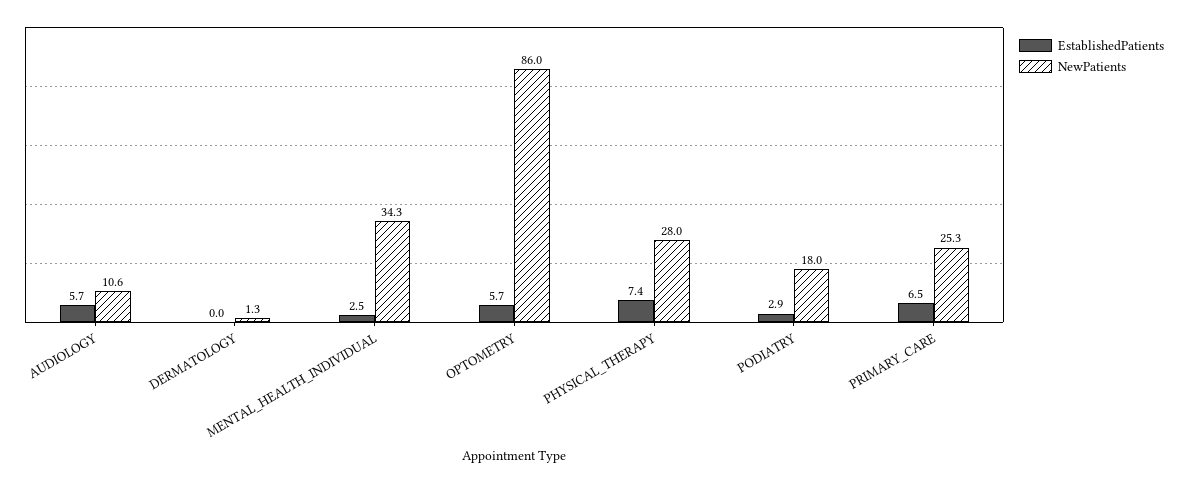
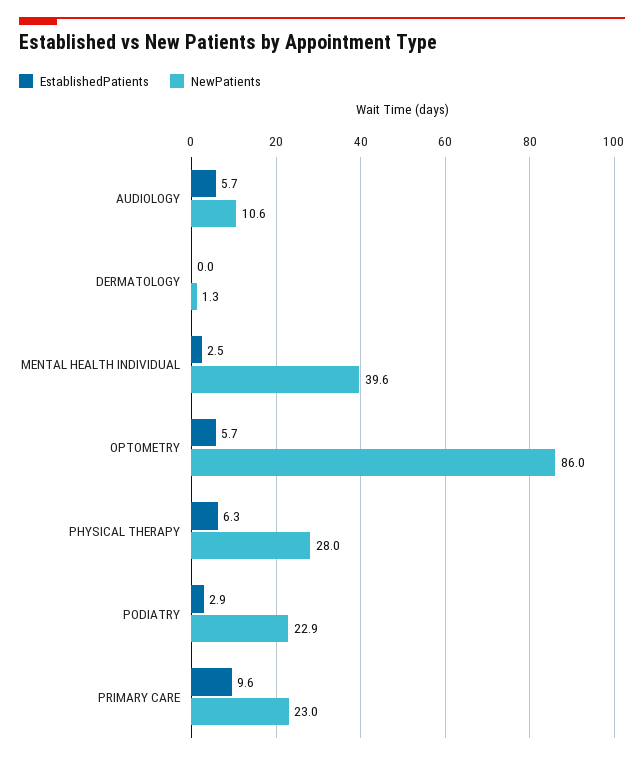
NewPatients, MENTAL_HEALTH_INDIVIDUAL: 34.3 -> 39.6
EstablishedPatients, PHYSICAL_THERAPY: 7.4 -> 6.3
NewPatients, PODIATRY: 18 -> 22.9
EstablishedPatients, PRIMARY_CARE: 6.5 -> 9.6
NewPatients, PRIMARY_CARE: 25.3 -> 23

